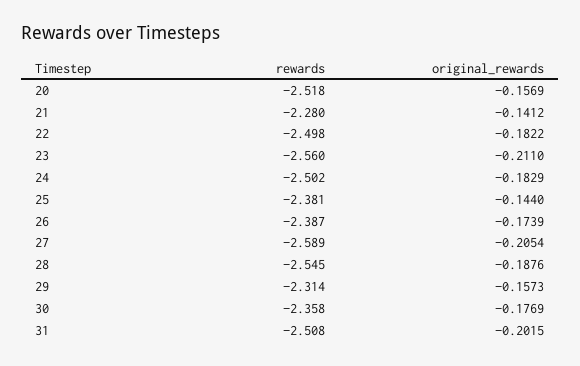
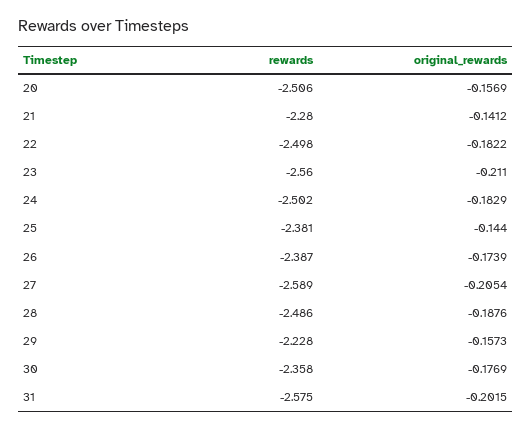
rewards, 20: -2.518 -> -2.506
rewards, 28: -2.545 -> -2.486
rewards, 29: -2.314 -> -2.228
rewards, 31: -2.508 -> -2.575

